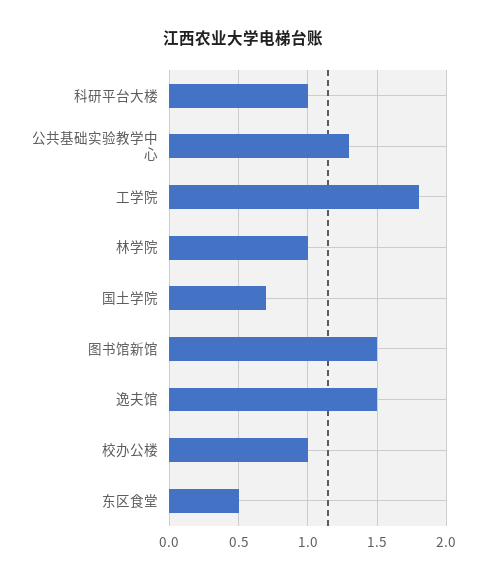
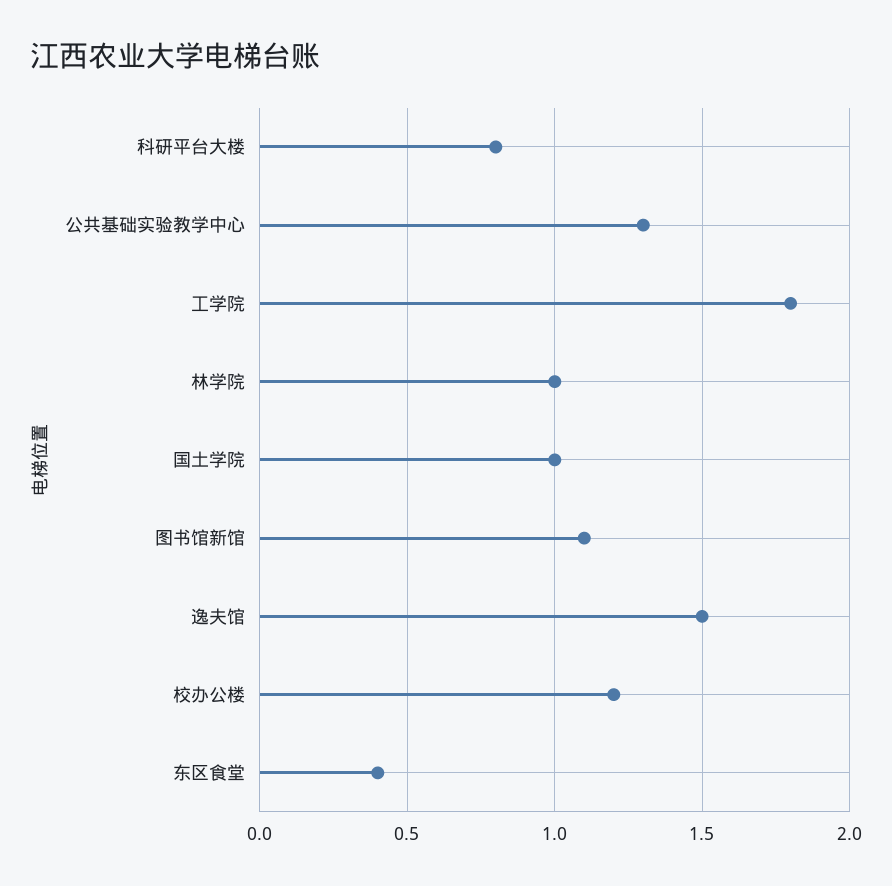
科研平台大楼: 1 -> 0.8
国土学院: 0.7 -> 1
图书馆新馆: 1.5 -> 1.1
校办公楼: 1 -> 1.2
东区食堂: 0.5 -> 0.4

